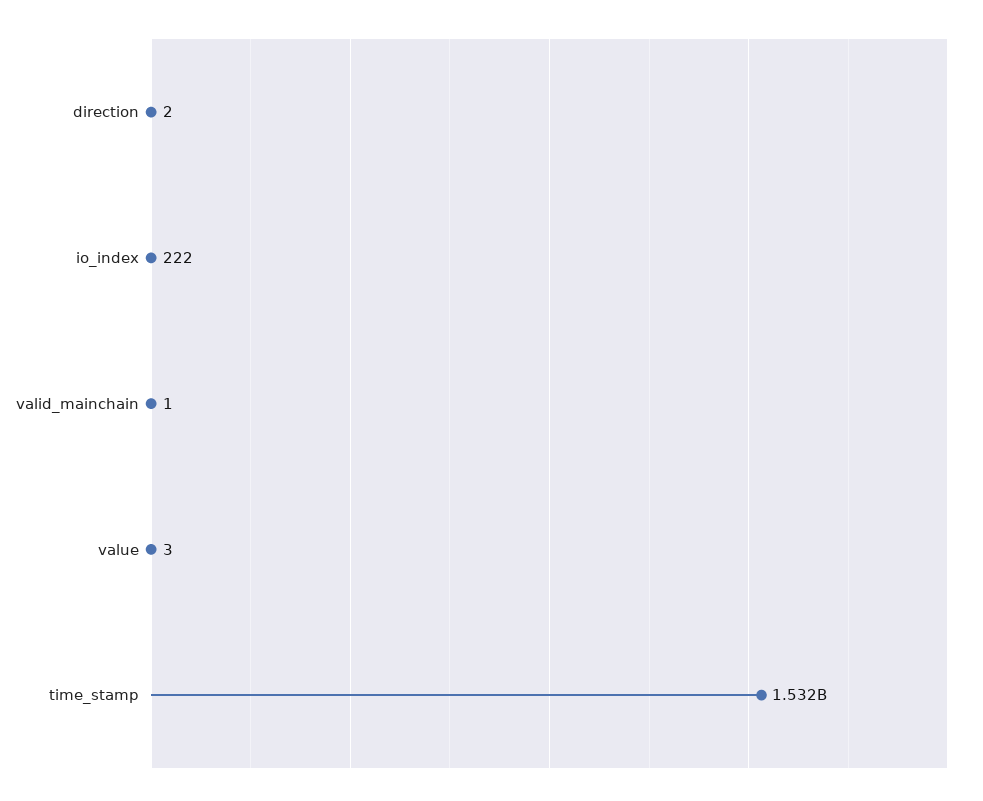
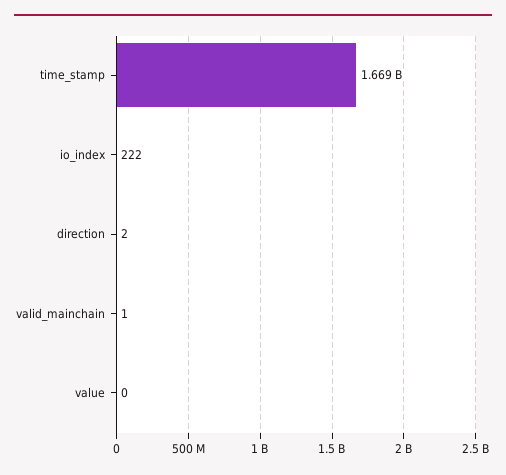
value: 3 -> 0
time_stamp: 1532000000 -> 1669000000

